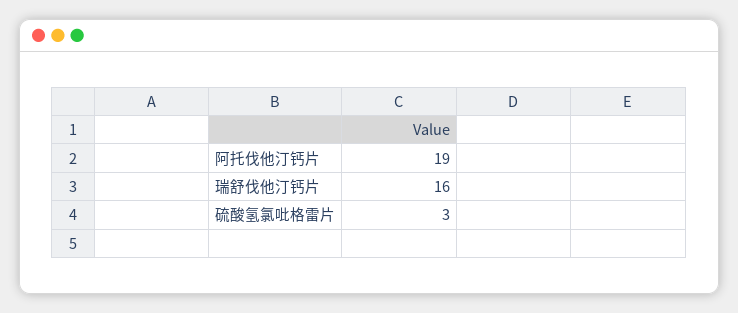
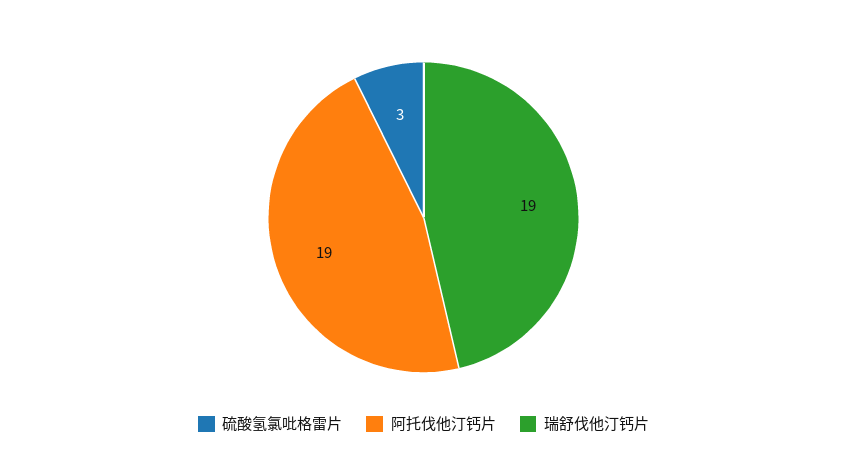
瑞舒伐他汀钙片: 16 -> 19

